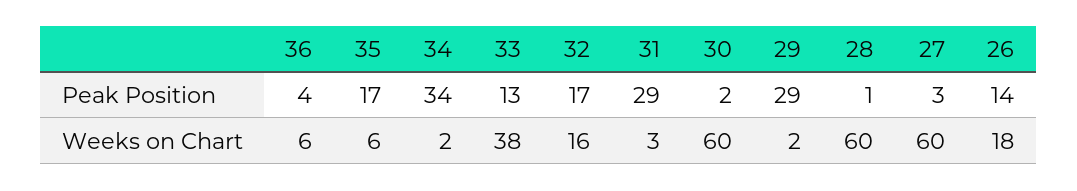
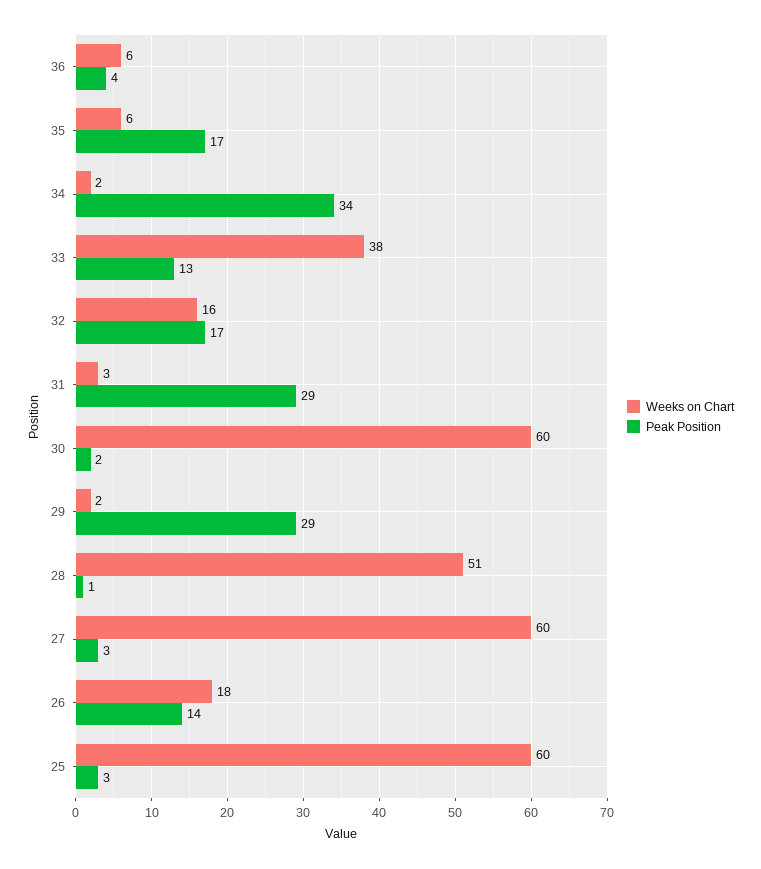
Weeks on Chart, 28: 60 -> 51
Weeks on Chart, 25: none -> 60
Peak Position, 25: none -> 3

